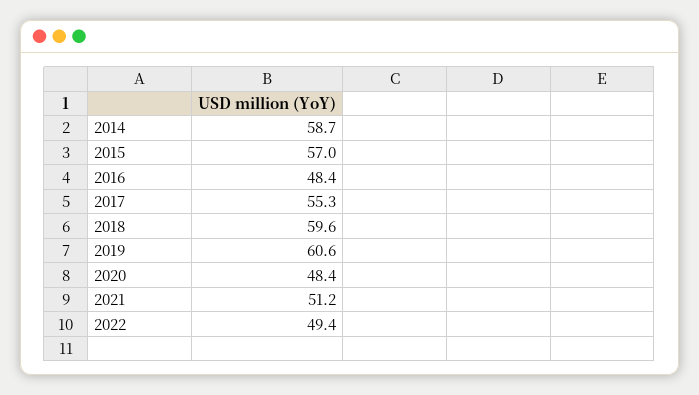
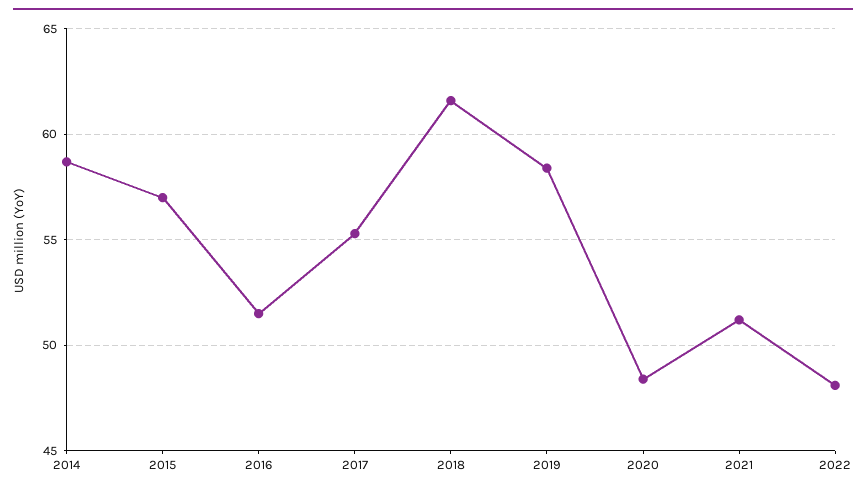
2016: 48.4 -> 51.5
2018: 59.6 -> 61.5
2019: 60.6 -> 58.5
2022: 49.4 -> 48

